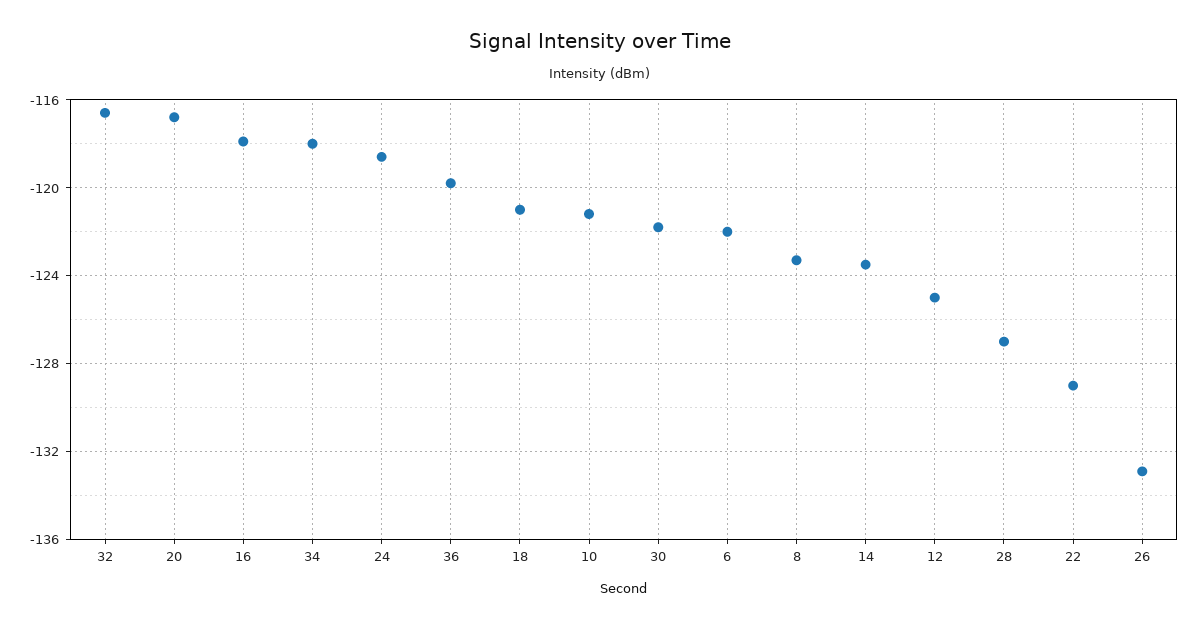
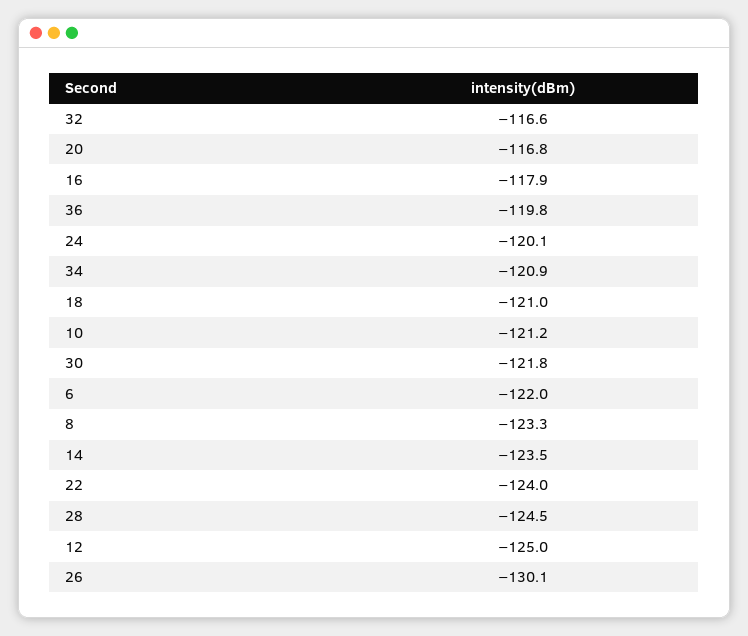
34: -118 -> -120.9
24: -118.5 -> -120.1
28: -127 -> -124.5
22: -129 -> -124
26: -133 -> -130.1

